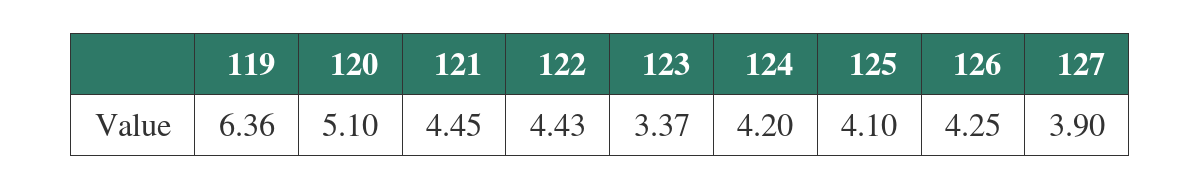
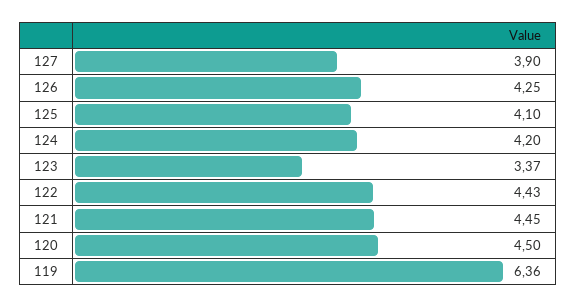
120: 5.1 -> 4.5

